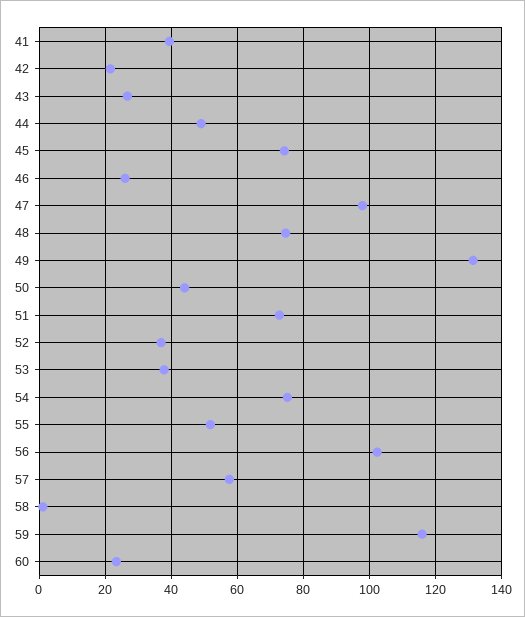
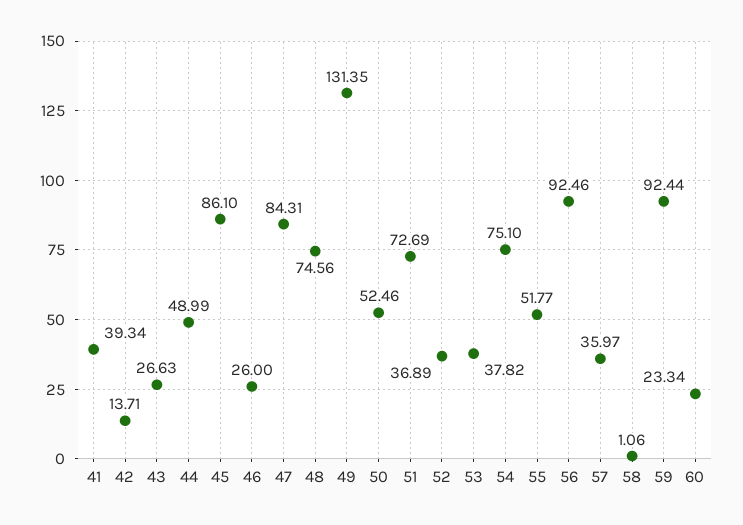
42: 22 -> 13.71
45: 74 -> 86.1
47: 98 -> 84.31
50: 44 -> 52.46
56: 102 -> 92.46
57: 58 -> 35.97
59: 116 -> 92.44

